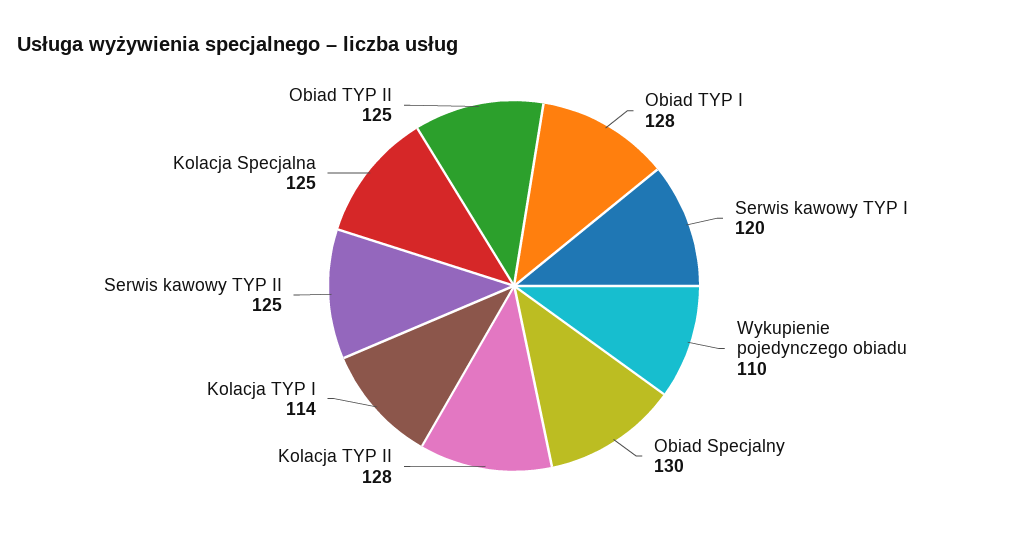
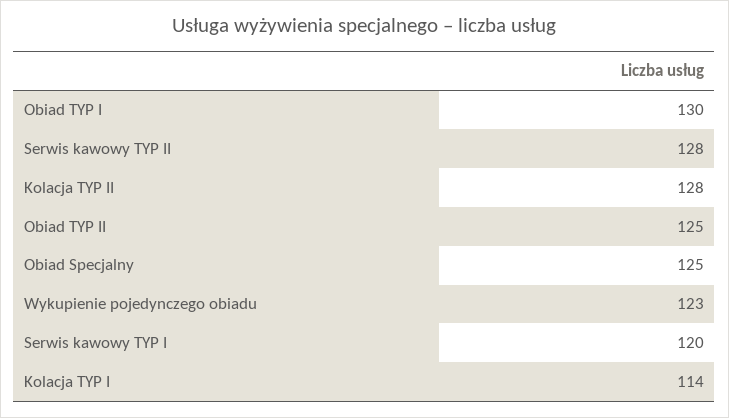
Obiad TYP I: 128 -> 130
Wykupienie pojedynczego obiadu: 110 -> 123
Obiad Specjalny: 130 -> 125
Serwis kawowy TYP II: 125 -> 128
Kolacja Specjalna: 125 -> none

